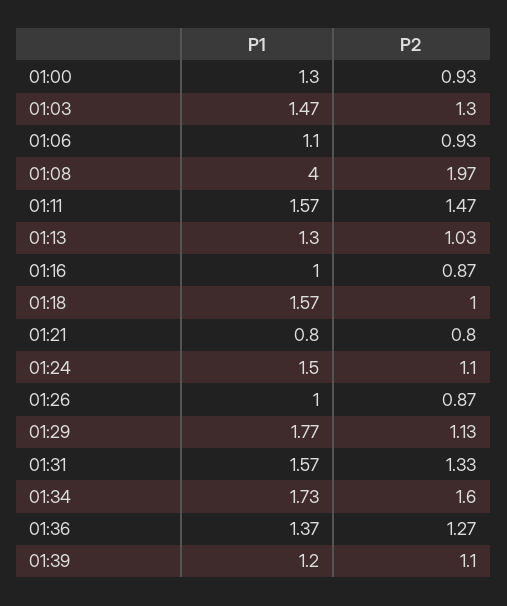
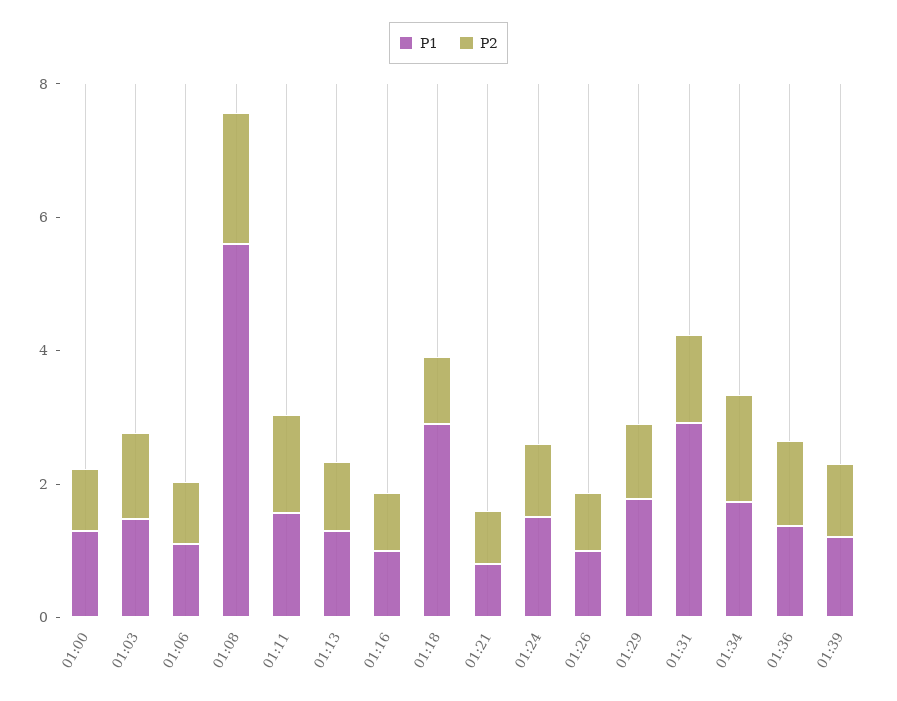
P1, 01:08: 4 -> 5.5
P1, 01:18: 1.57 -> 3
P1, 01:31: 1.57 -> 3

